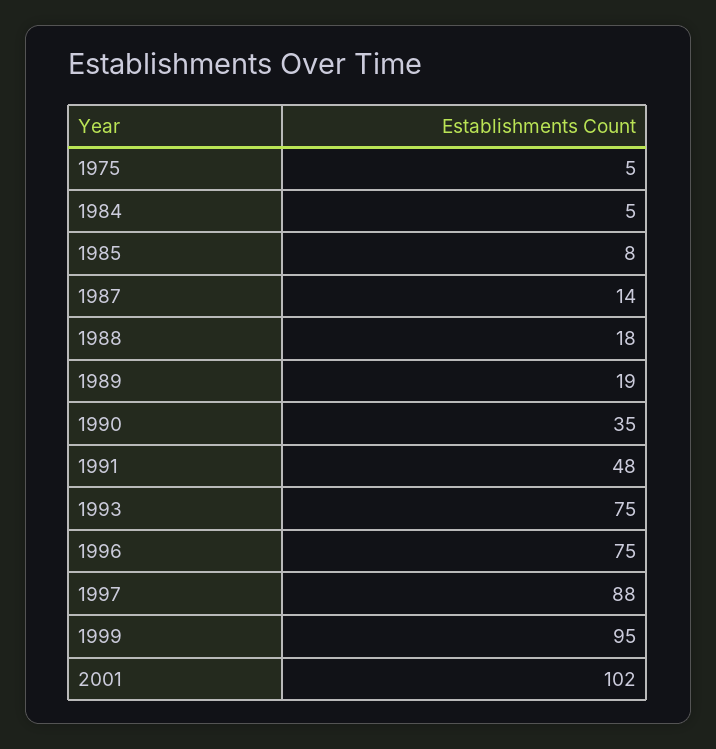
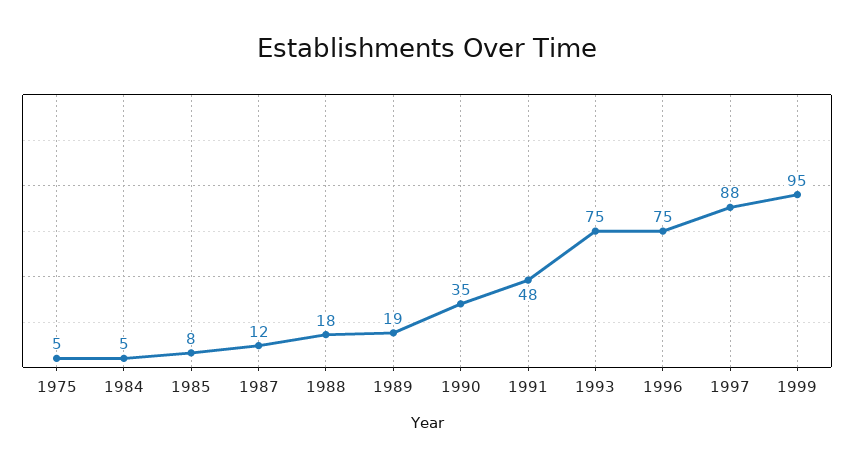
1987: 14 -> 12
2001: 102 -> none

